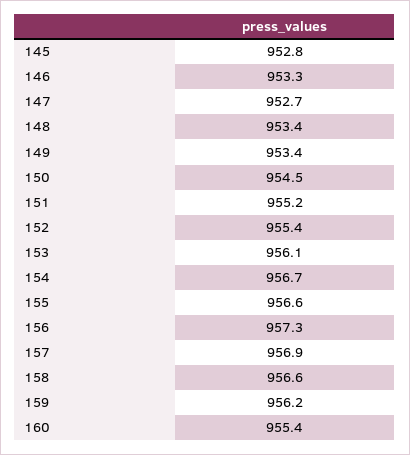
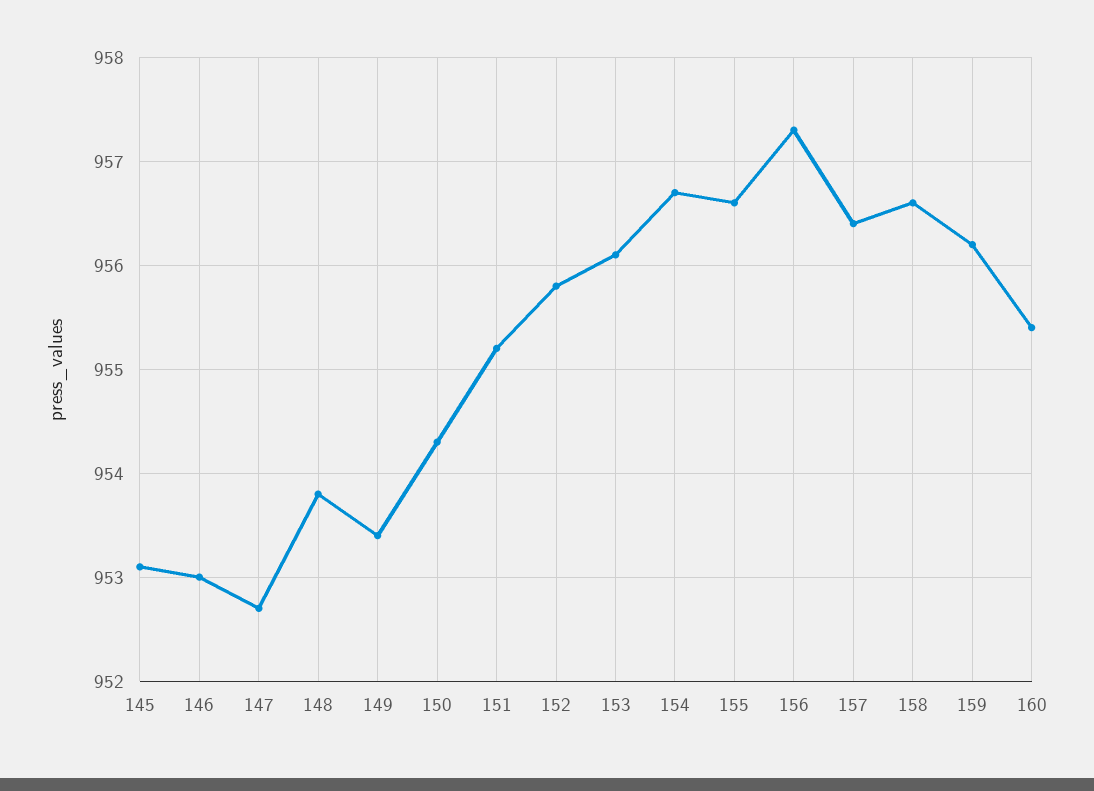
145: 952.8 -> 953.1
146: 953.3 -> 953
148: 953.4 -> 953.8
150: 954.5 -> 954.3
152: 955.4 -> 955.8
157: 956.9 -> 956.4

